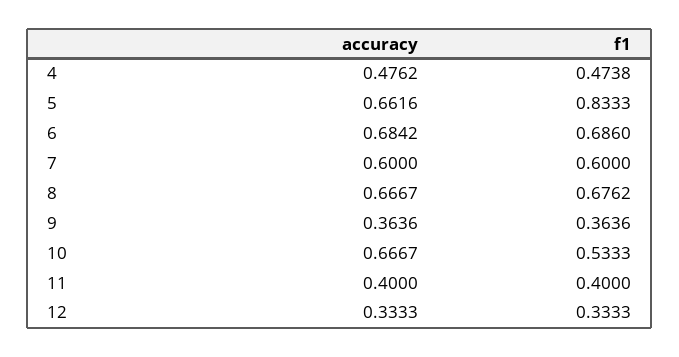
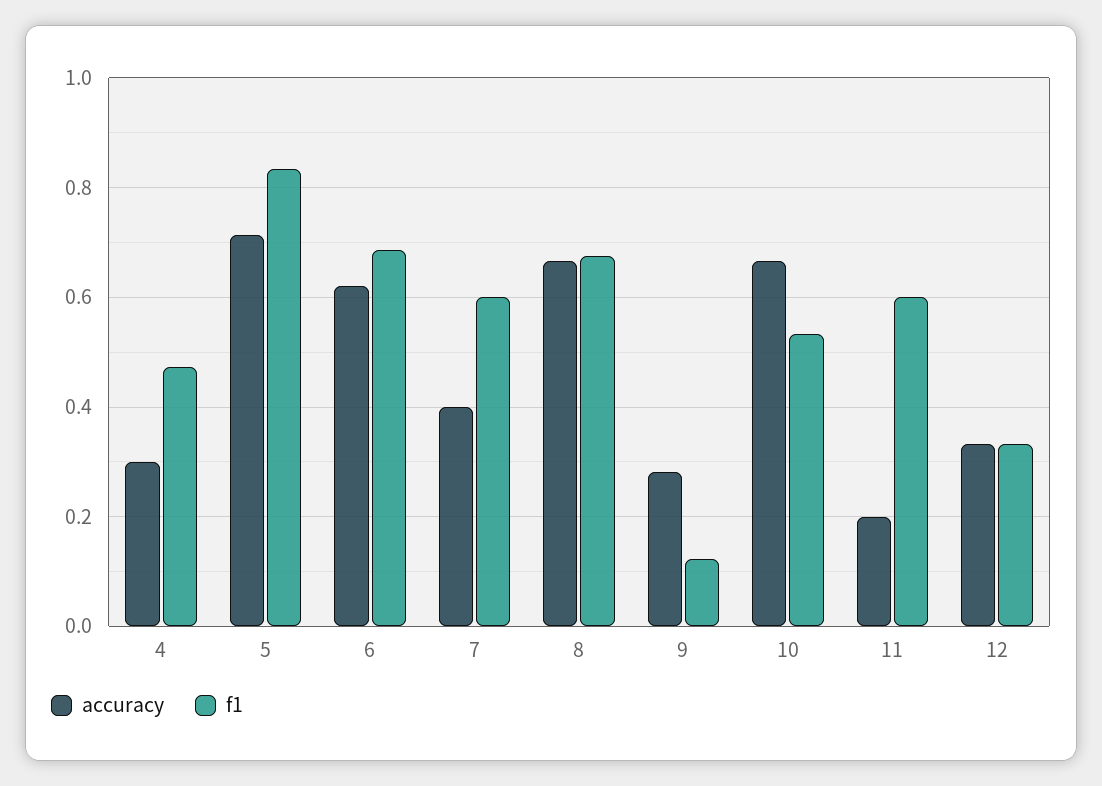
accuracy, 4: 0.4762 -> 0.3
accuracy, 5: 0.6616 -> 0.72
accuracy, 6: 0.6842 -> 0.62
accuracy, 7: 0.6 -> 0.4
accuracy, 9: 0.3636 -> 0.28
f1, 9: 0.3636 -> 0.12
accuracy, 11: 0.4 -> 0.2
f1, 11: 0.4 -> 0.6

